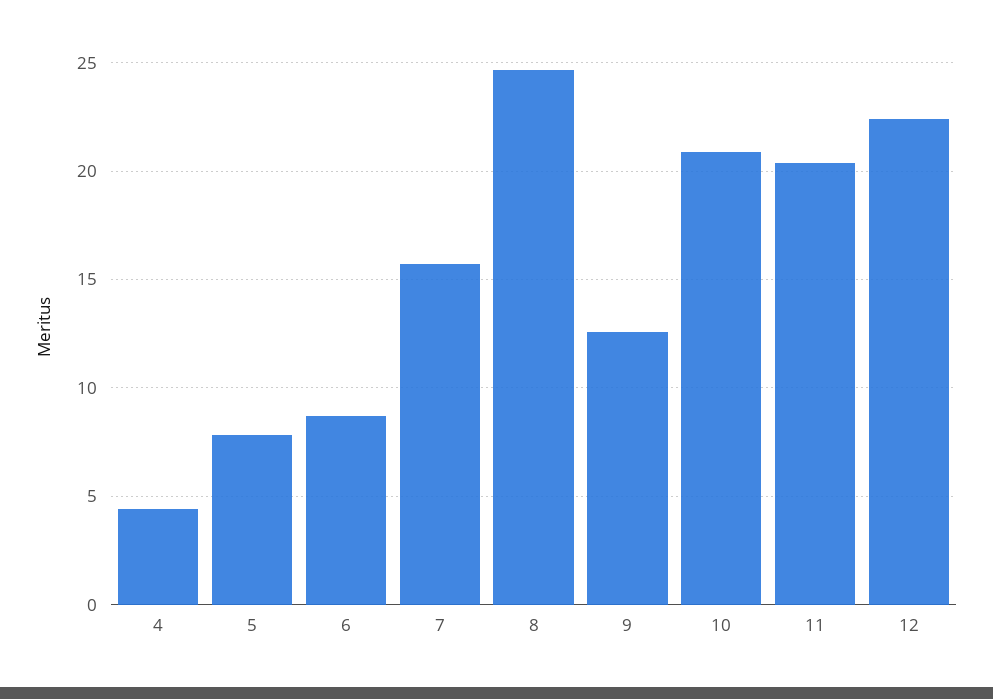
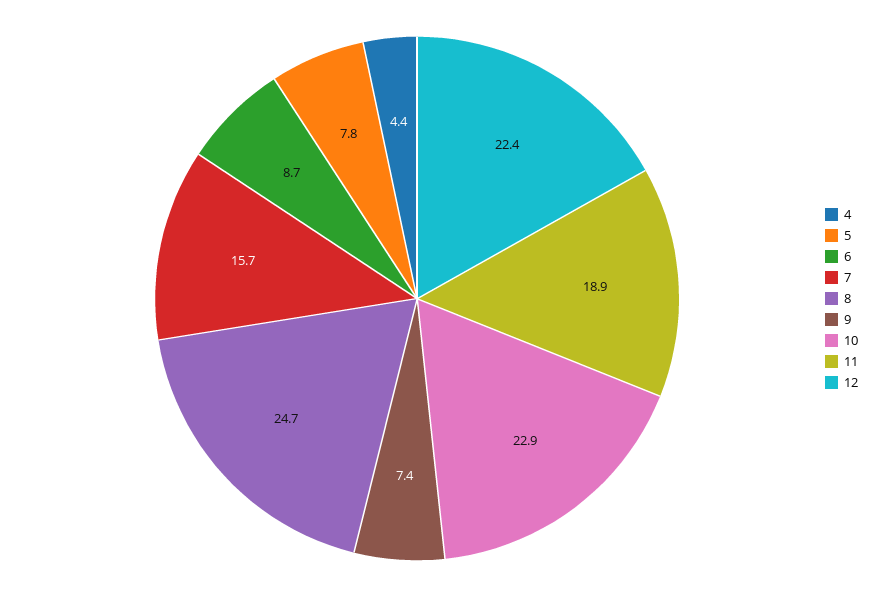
9: 12.5 -> 7.4
10: 21 -> 22.9
11: 20.5 -> 18.9

